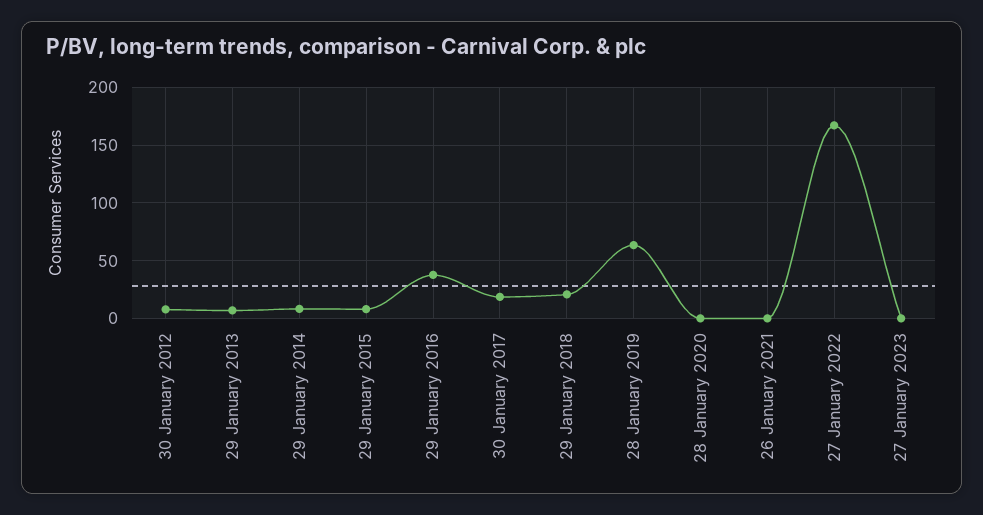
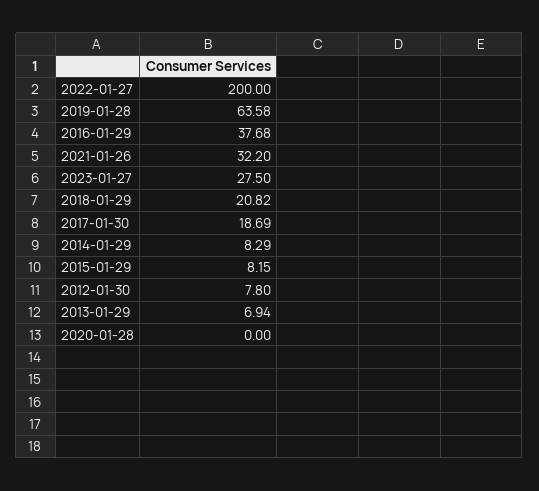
26 January 2021: 0 -> 32.2
27 January 2022: 170 -> 200
27 January 2023: 0 -> 27.5

